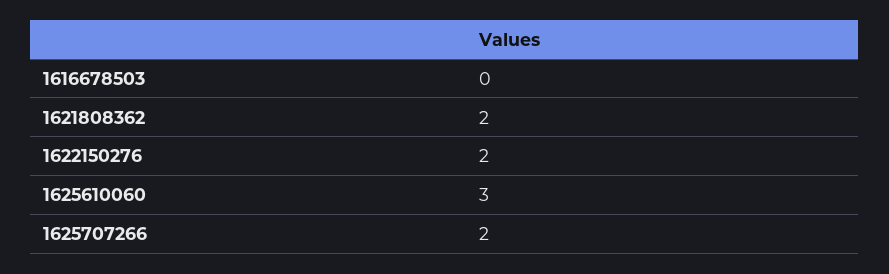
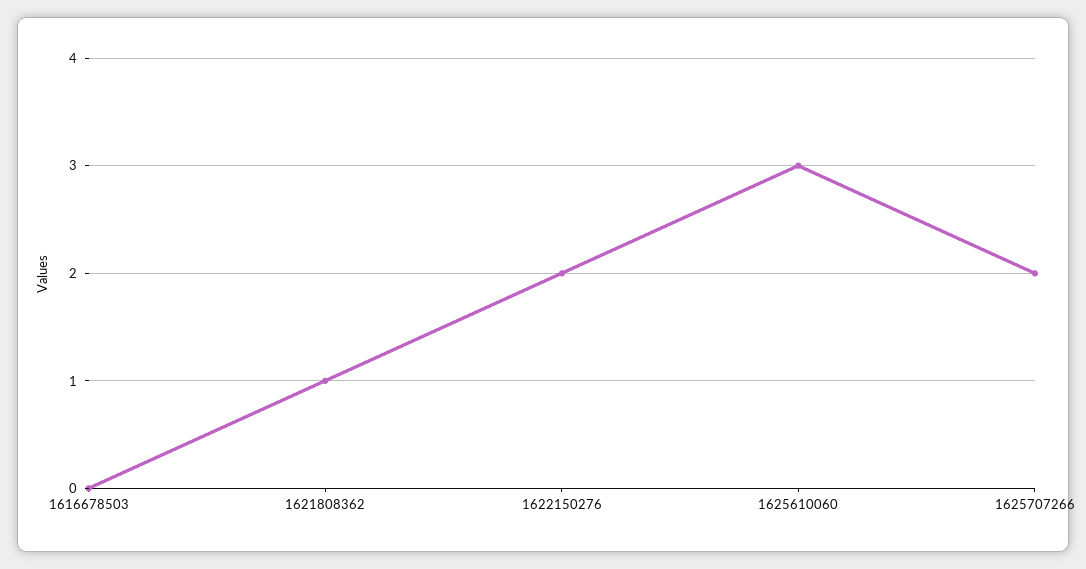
1621808362: 2 -> 1

